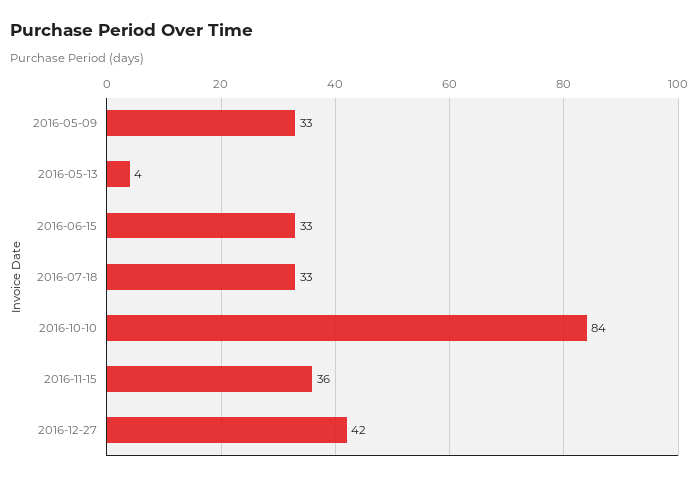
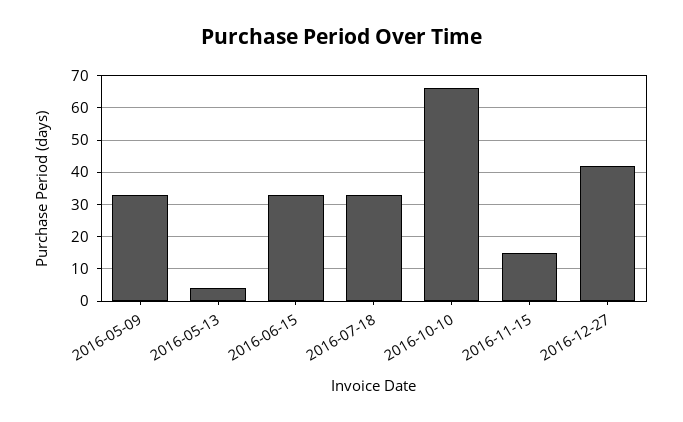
2016-10-10: 84 -> 65
2016-11-15: 36 -> 15

